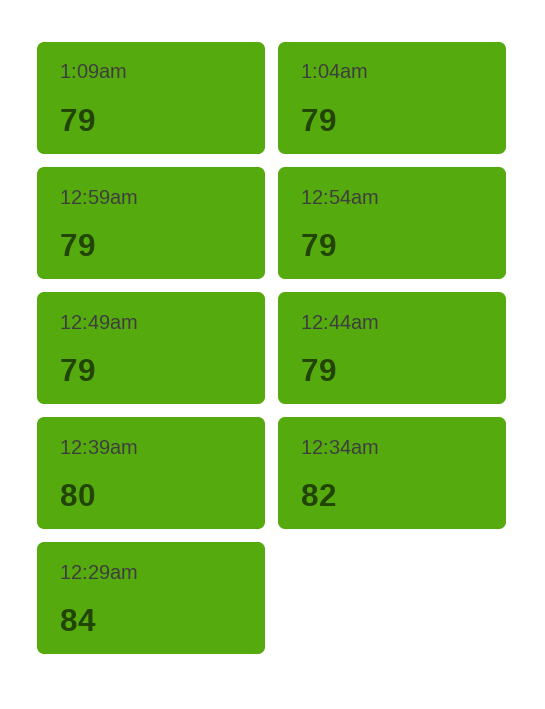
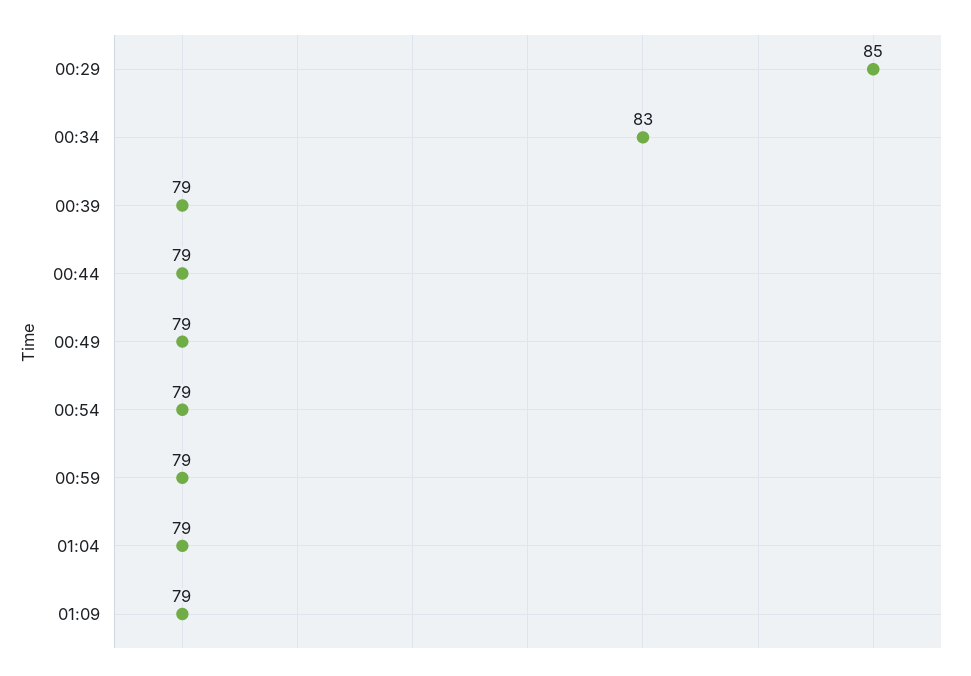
12:39am: 80 -> 79
12:34am: 82 -> 83
12:29am: 84 -> 85

